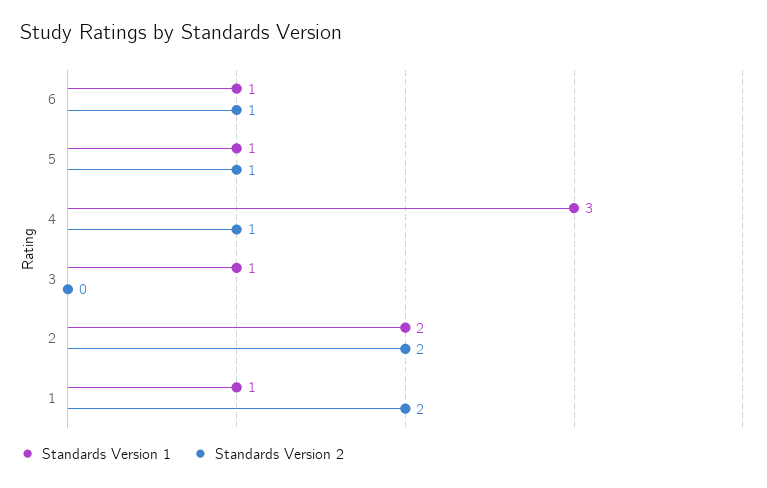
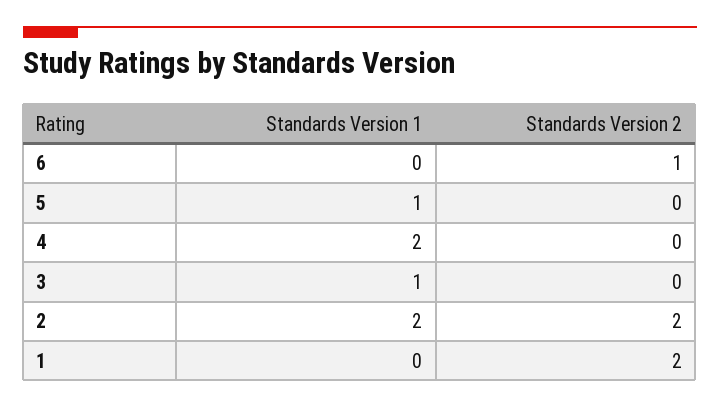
Standards Version 1, 6: 1 -> 0
Standards Version 2, 5: 1 -> 0
Standards Version 1, 4: 3 -> 2
Standards Version 2, 4: 1 -> 0
Standards Version 1, 1: 1 -> 0

